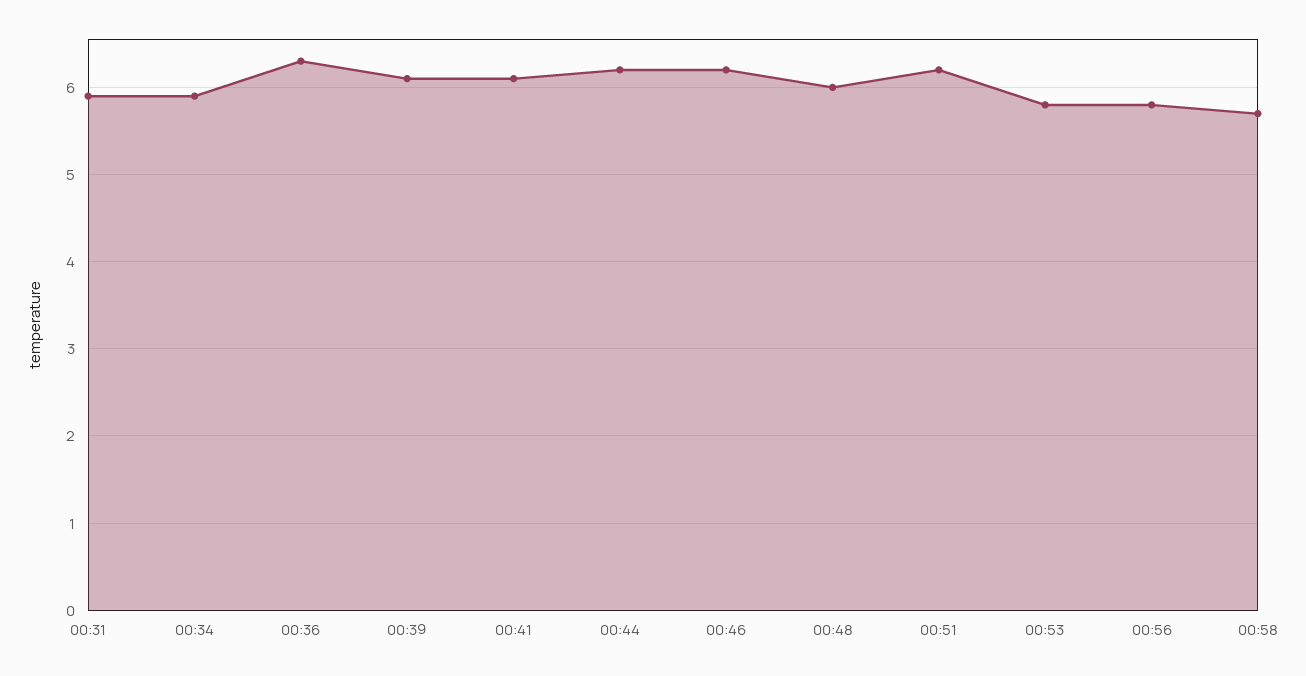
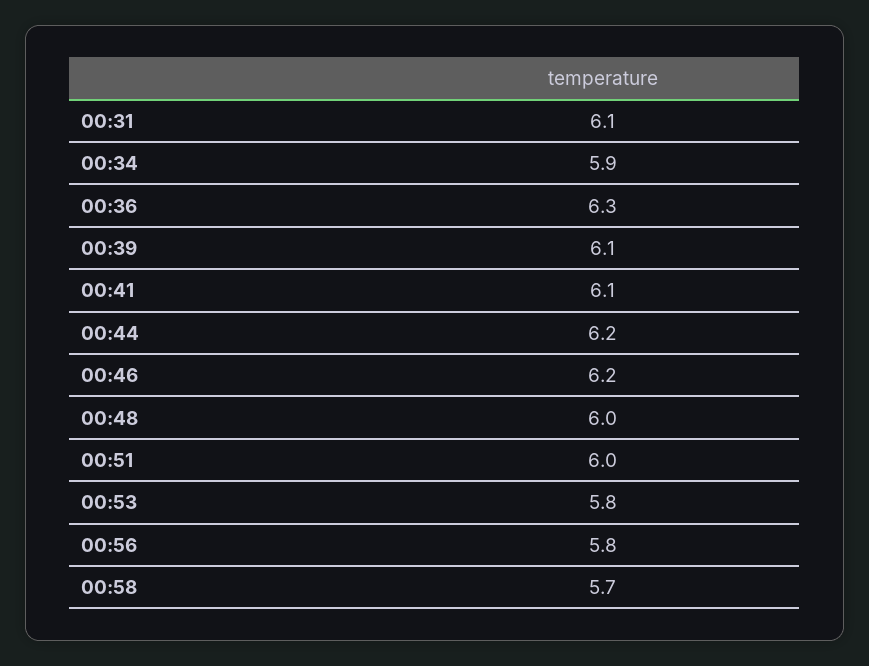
00:31: 5.9 -> 6.1
00:51: 6.2 -> 6

